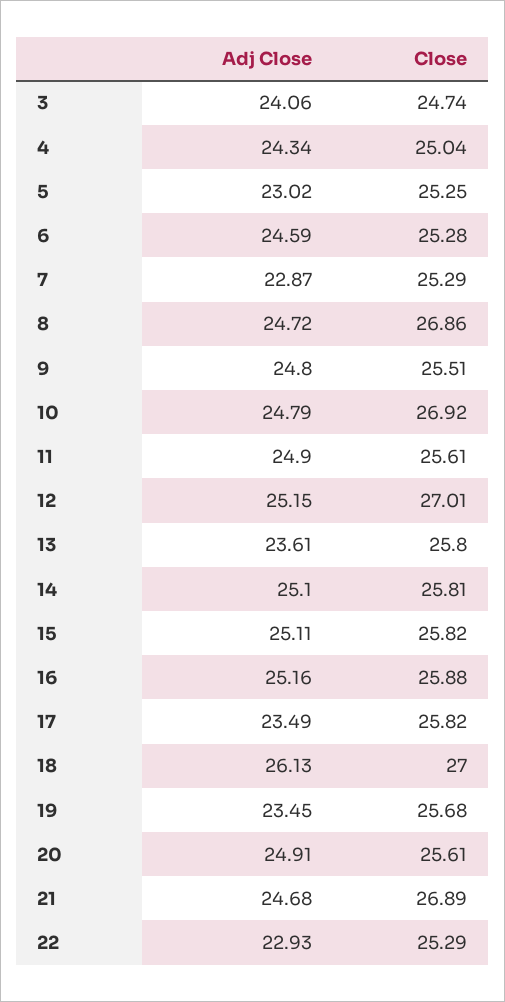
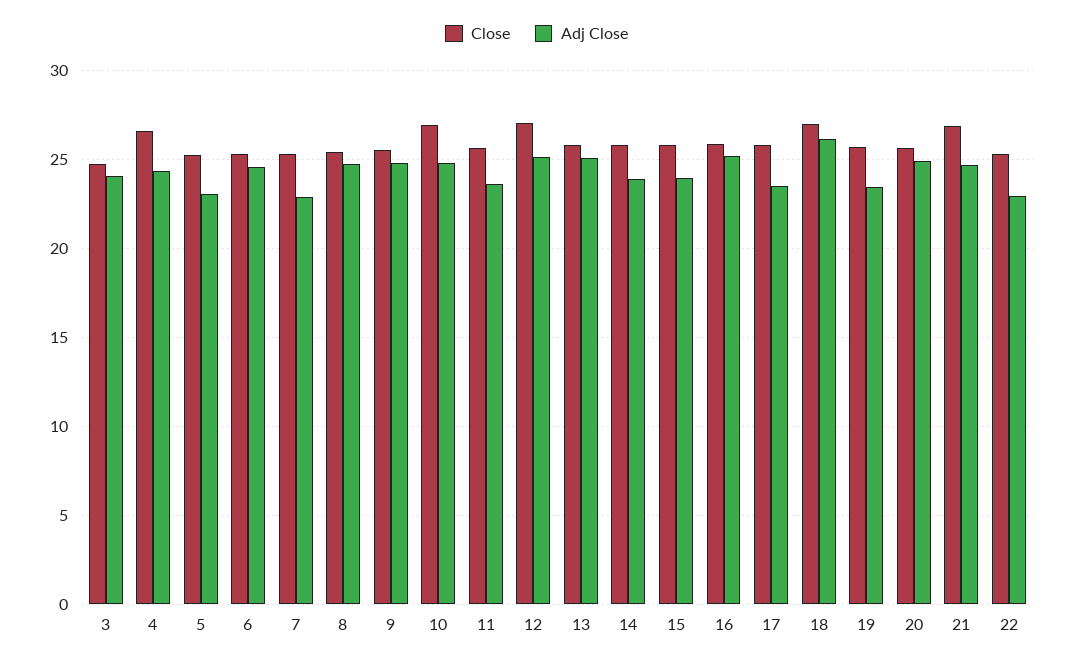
Close, 4: 25.04 -> 26.5
Close, 8: 26.86 -> 25.5
Adj Close, 11: 24.9 -> 23.5
Adj Close, 13: 23.61 -> 25
Adj Close, 14: 25.1 -> 24
Adj Close, 15: 25.11 -> 24

